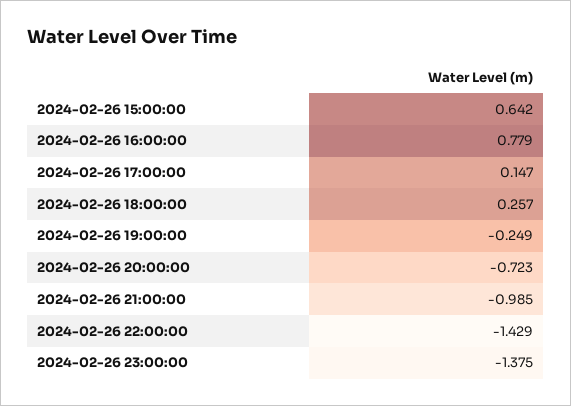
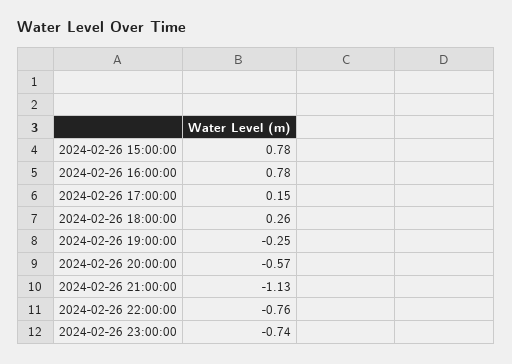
2024-02-26 15:00:00: 0.642 -> 0.78
2024-02-26 20:00:00: -0.723 -> -0.57
2024-02-26 21:00:00: -0.985 -> -1.13
2024-02-26 22:00:00: -1.429 -> -0.76
2024-02-26 23:00:00: -1.375 -> -0.74

